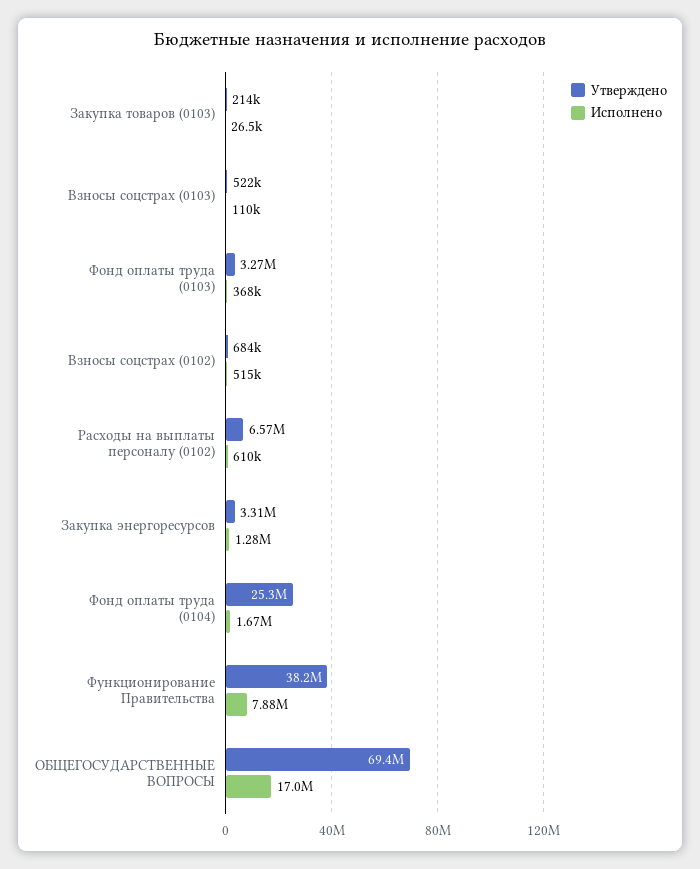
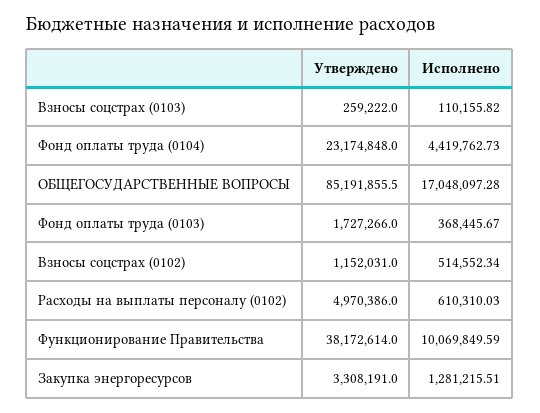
Утверждено, Закупка товаров (0103): 214000 -> none
Исполнено, Закупка товаров (0103): 26500 -> none
Утверждено, Взносы соцстрах (0103): 522000 -> 259222
Утверждено, Фонд оплаты труда (0103): 3270000 -> 1727266
Утверждено, Взносы соцстрах (0102): 684000 -> 1152031
Утверждено, Расходы на выплаты персоналу (0102): 6570000 -> 4970386
Утверждено, Фонд оплаты труда (0104): 25300000 -> 23174848
Исполнено, Фонд оплаты труда (0104): 1670000 -> 4419762.73
Исполнено, Функционирование Правительства: 7880000 -> 10069849.59
Утверждено, ОБЩЕГОСУДАРСТВЕННЫЕ ВОПРОСЫ: 69400000 -> 85191855.5

